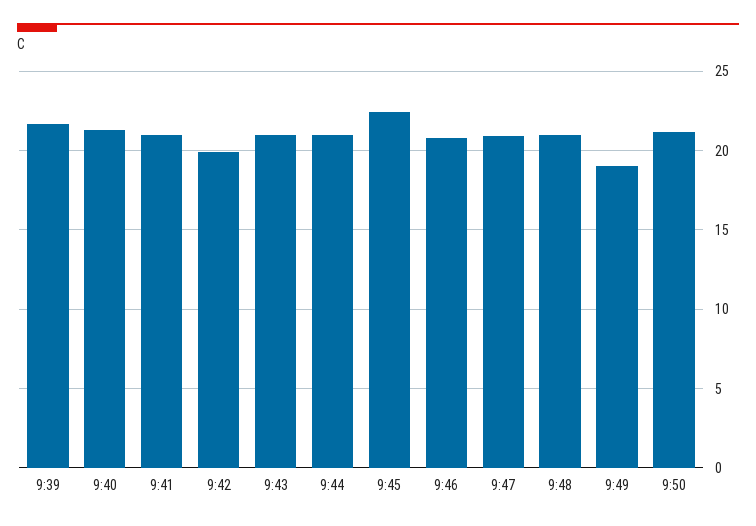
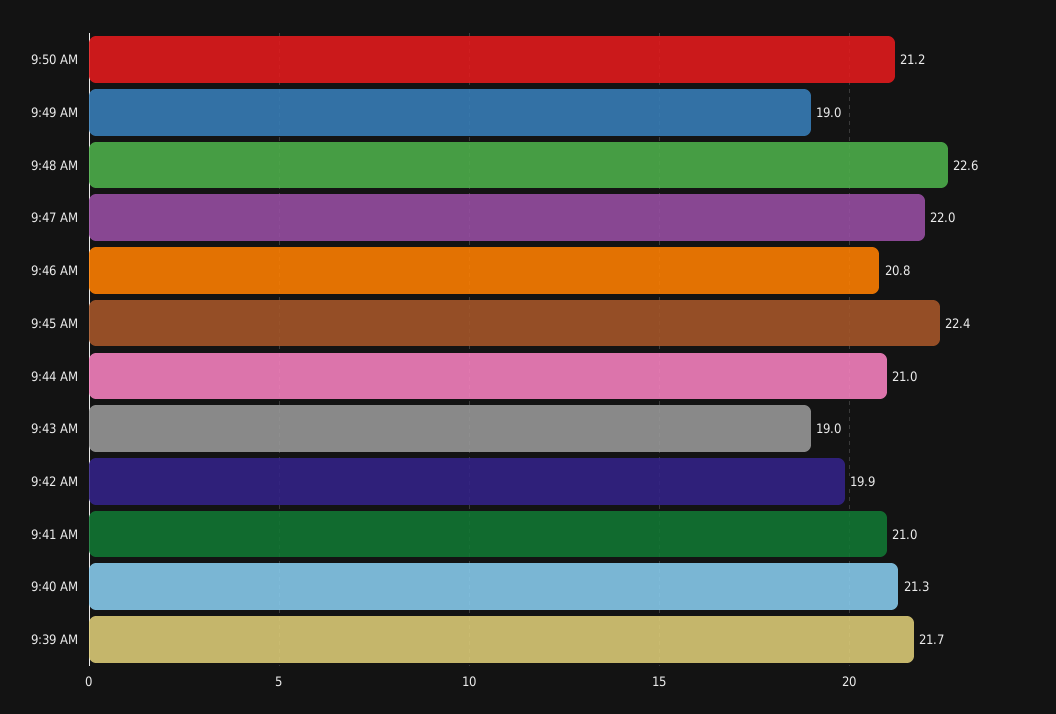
9:43: 21 -> 19
9:47: 21 -> 22
9:48: 21 -> 22.6

